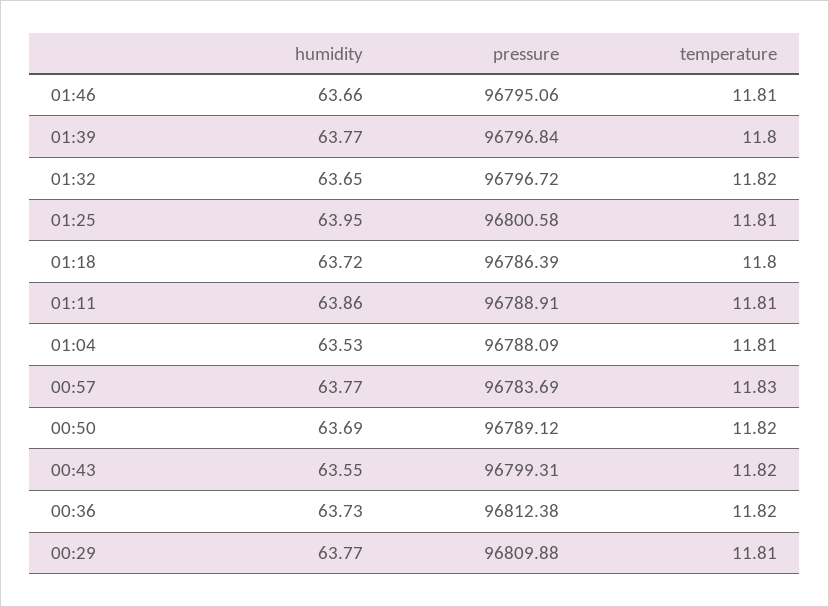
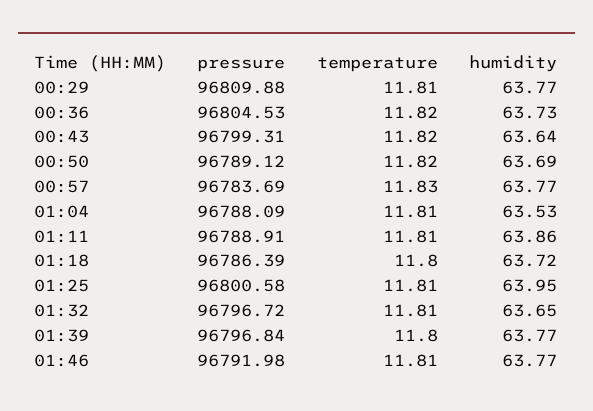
humidity, 01:46: 63.66 -> 63.77
pressure, 01:46: 96795.06 -> 96791.98
temperature, 01:32: 11.82 -> 11.81
humidity, 00:43: 63.55 -> 63.64
pressure, 00:36: 96812.38 -> 96804.53

